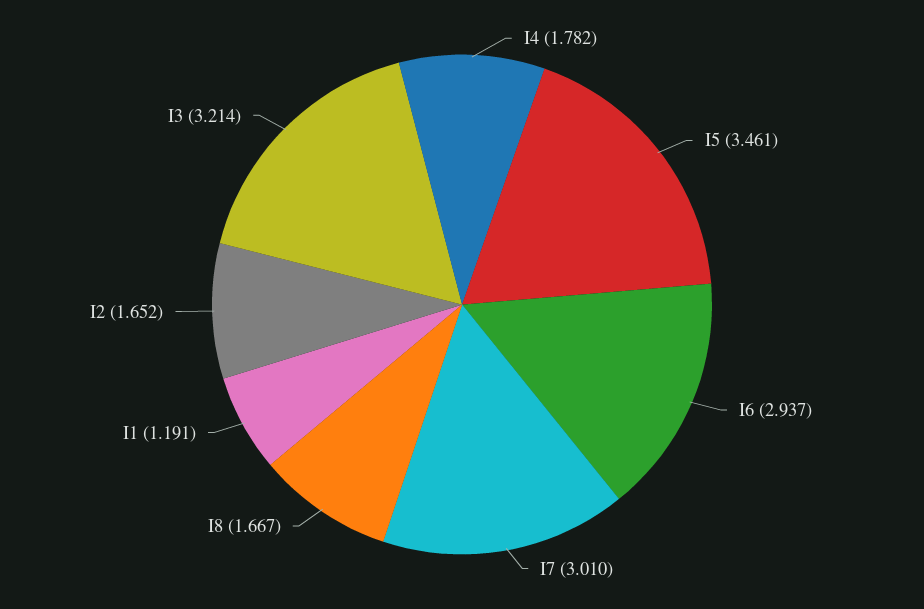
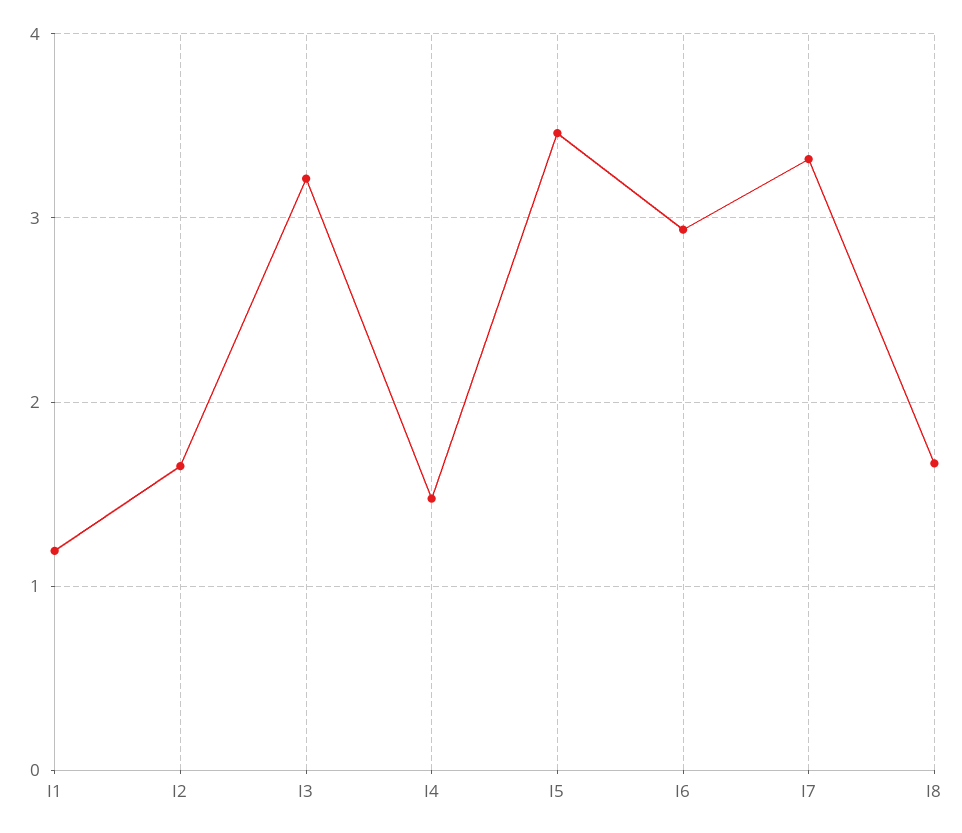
I4: 1.782 -> 1.5
I7: 3.01 -> 3.3

